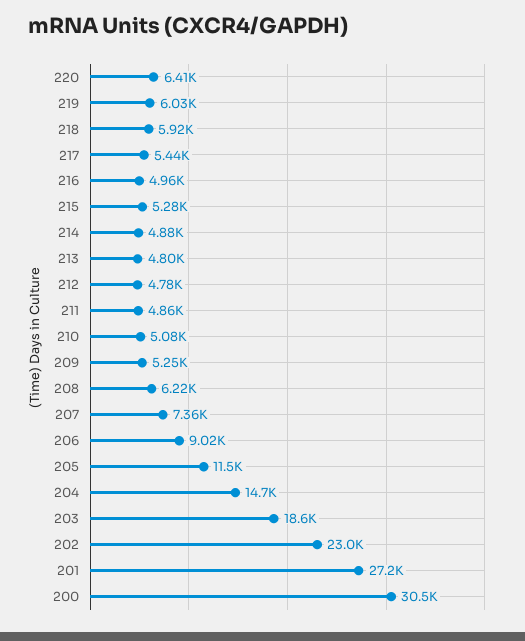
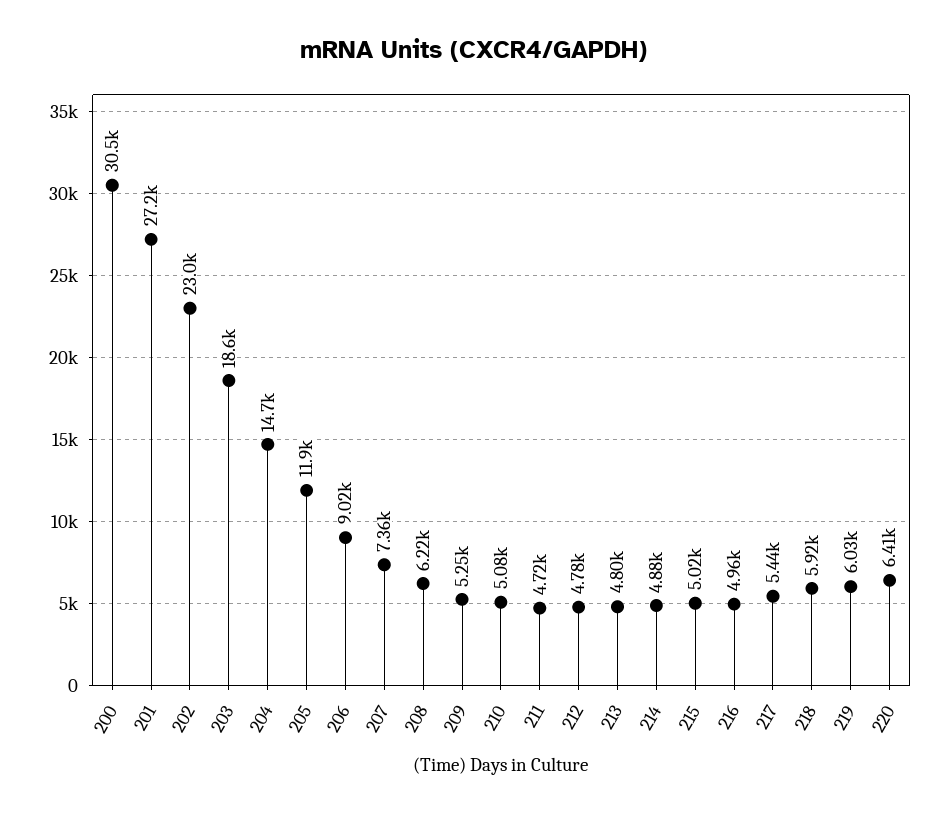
215: 5280 -> 5020
211: 4860 -> 4720
205: 11500 -> 11900

